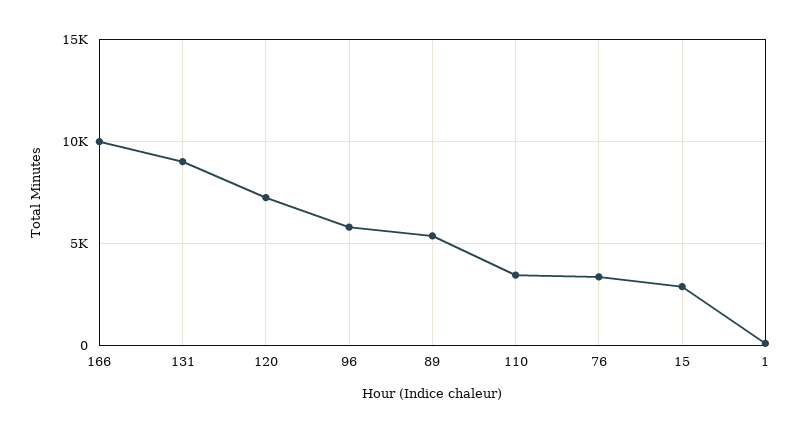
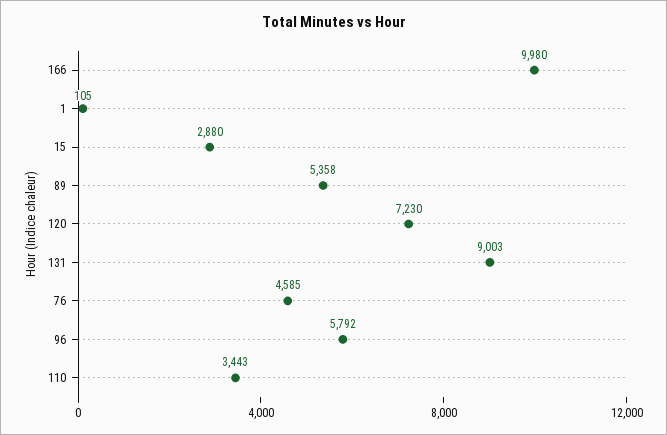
76: 3500 -> 4585

